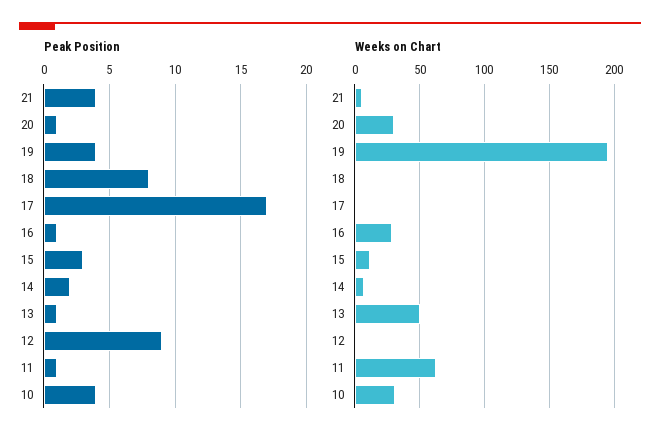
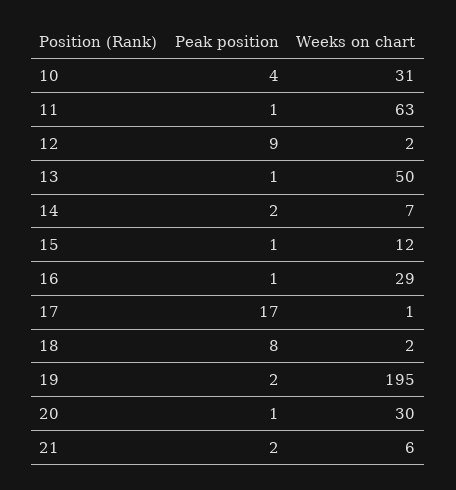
Peak Position, 21: 4 -> 2
Peak Position, 19: 4 -> 2
Peak Position, 15: 3 -> 1

